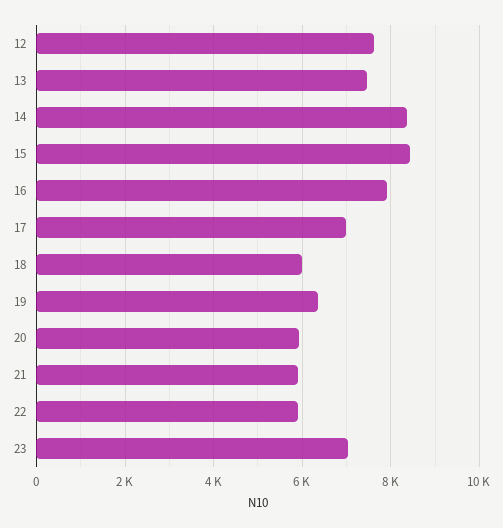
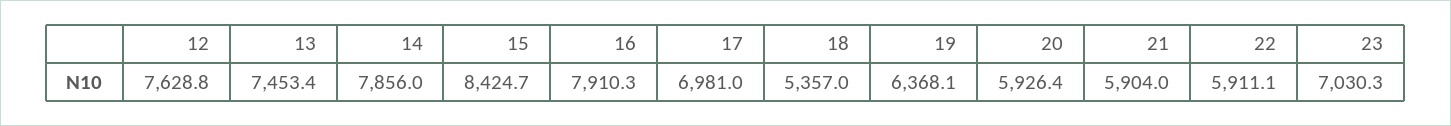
14: 8400 -> 7856
18: 6000 -> 5357

